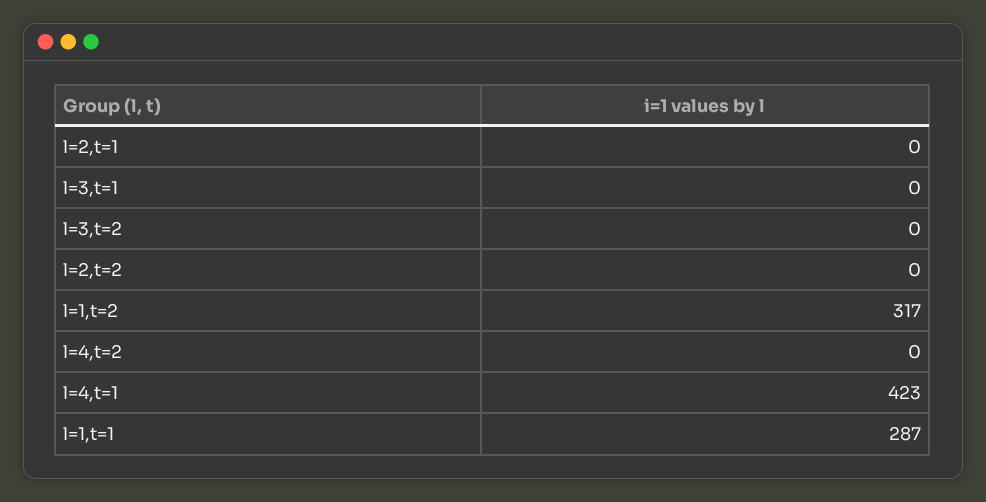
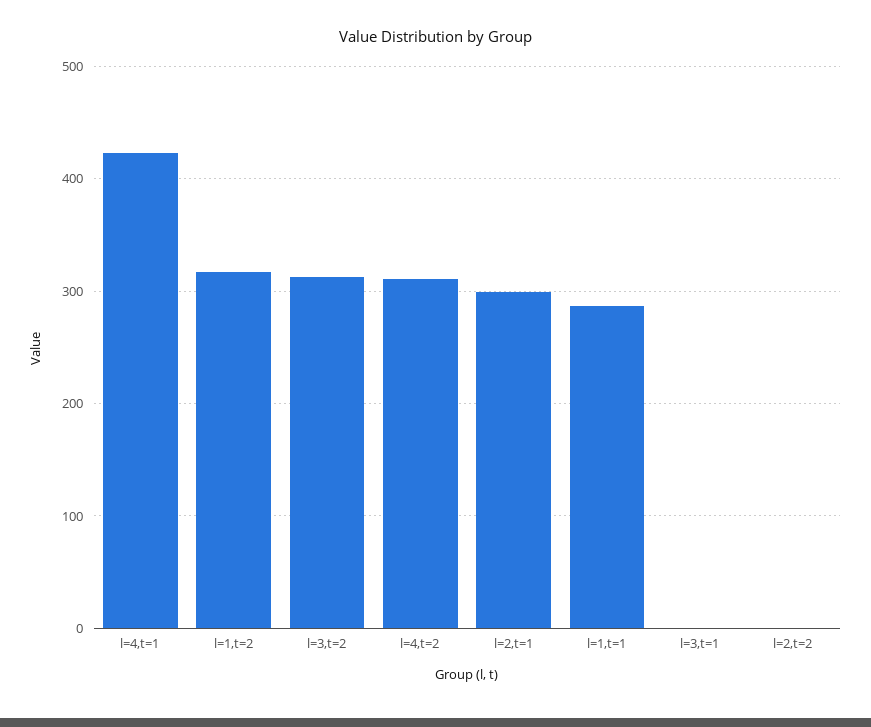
l=2,t=1: 0 -> 300
l=3,t=2: 0 -> 310
l=4,t=2: 0 -> 310

